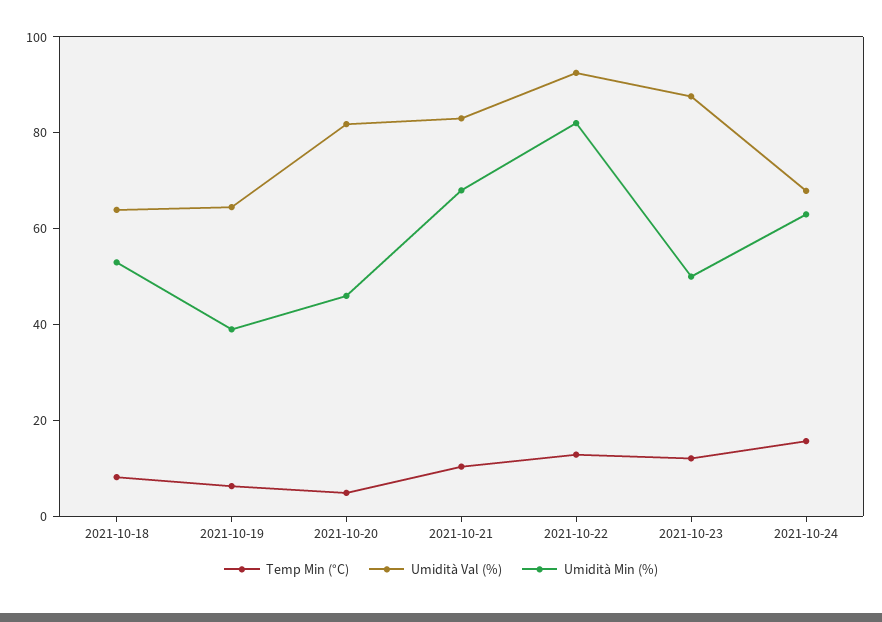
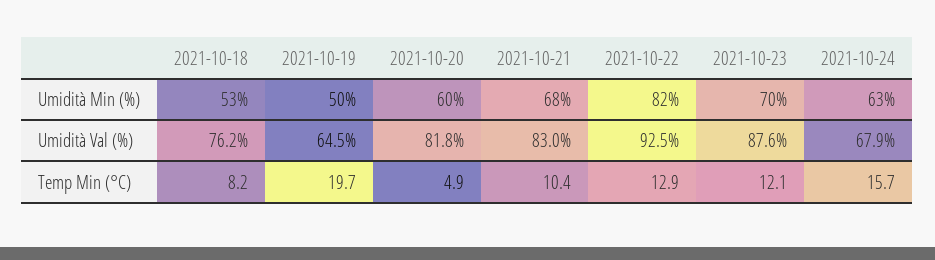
Umidità Val (%), 2021-10-18: 65 -> 76.2
Temp Min (°C), 2021-10-19: 5 -> 19.7
Umidità Min (%), 2021-10-19: 40 -> 50
Umidità Min (%), 2021-10-20: 45 -> 60
Umidità Min (%), 2021-10-23: 50 -> 70

